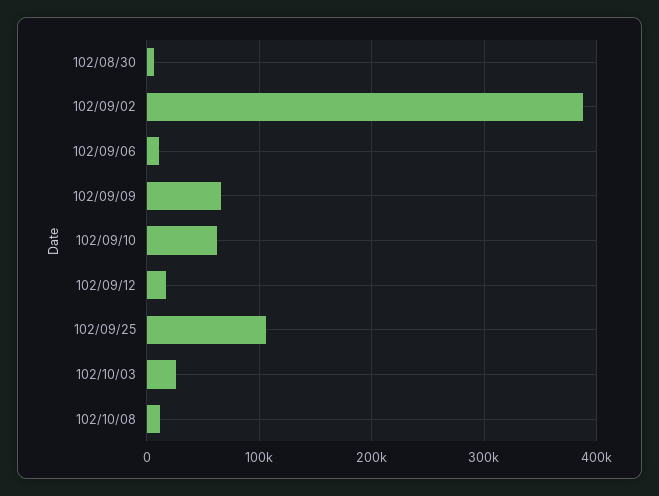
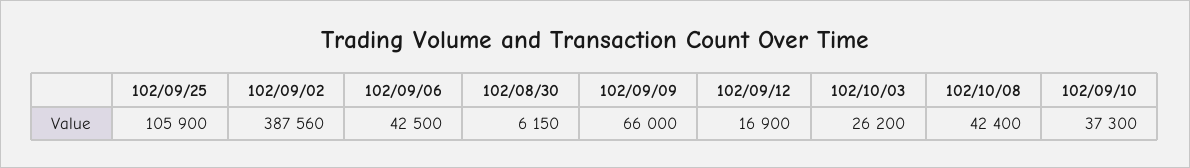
102/09/06: 10000 -> 42500
102/09/10: 60000 -> 37300
102/10/08: 10000 -> 42400

